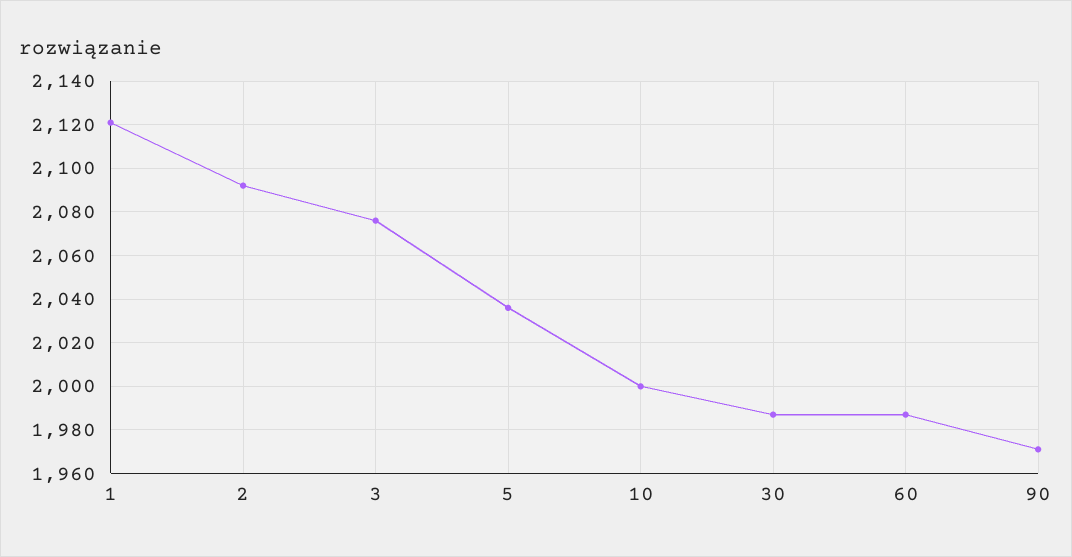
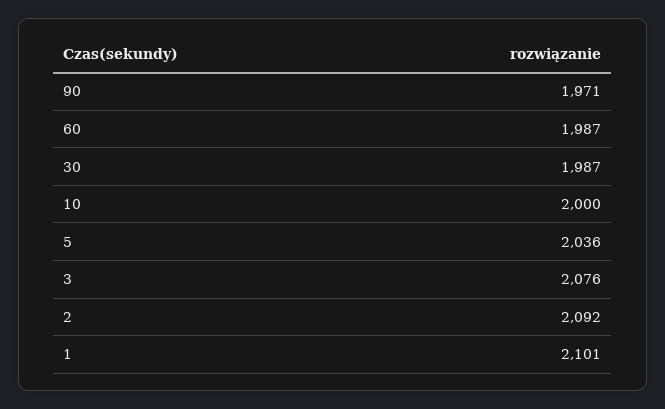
1: 2120 -> 2101

